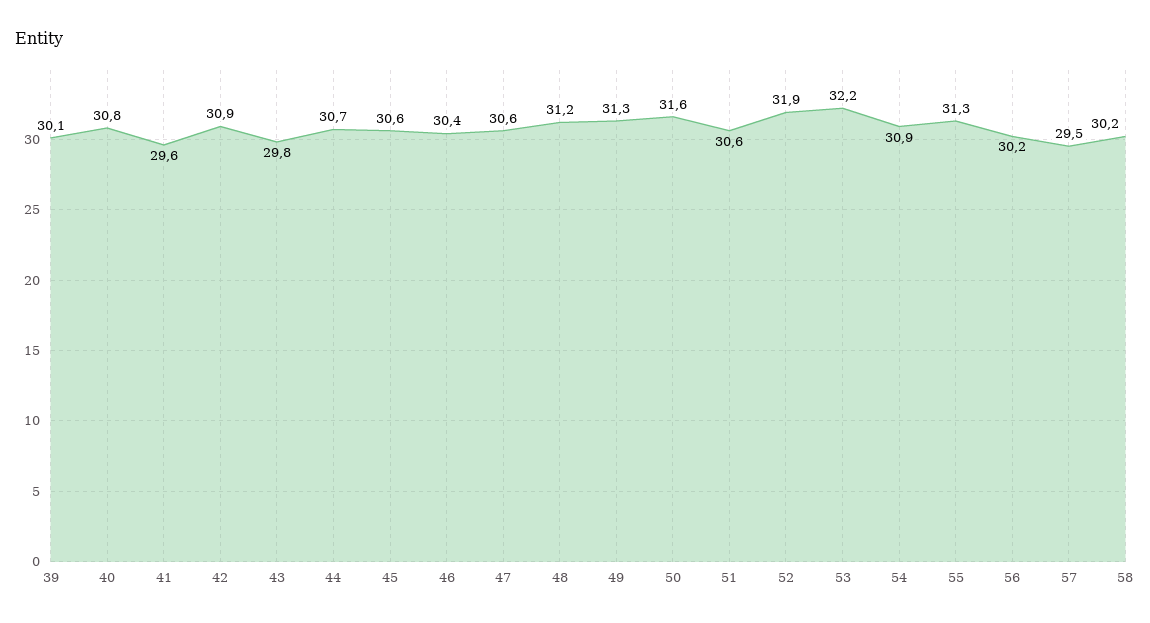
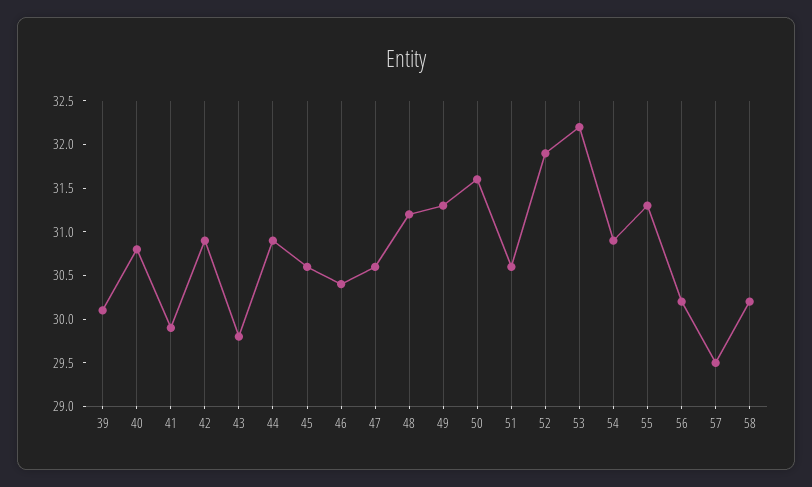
41: 29.6 -> 29.9
44: 30.7 -> 30.9

